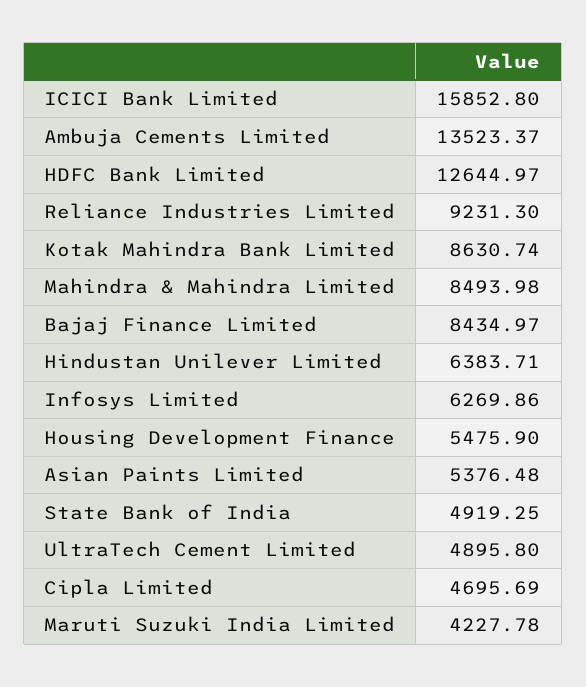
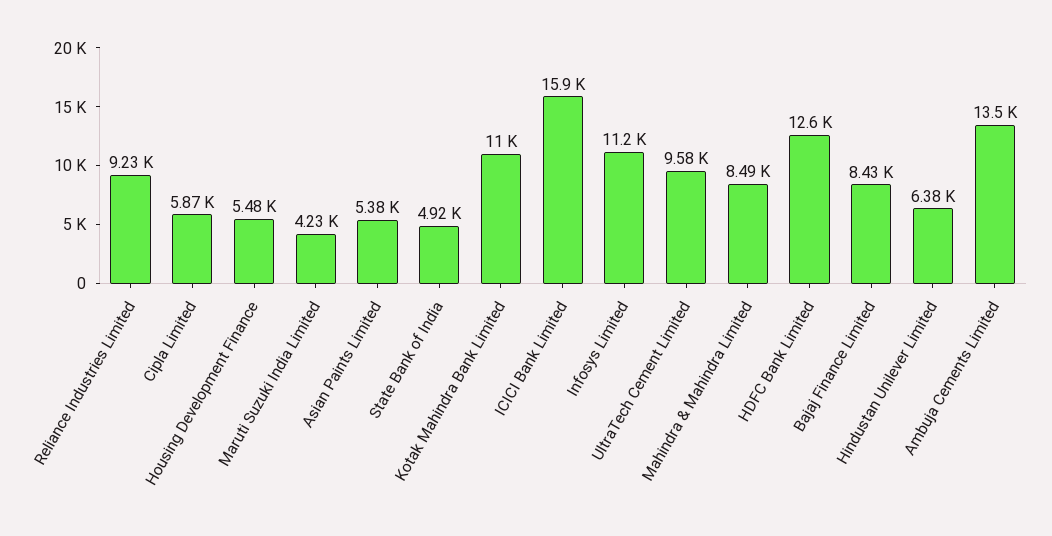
Kotak Mahindra Bank Limited: 8630.74 -> 11000
Infosys Limited: 6269.86 -> 11200
UltraTech Cement Limited: 4895.8 -> 9580
Cipla Limited: 4695.69 -> 5870

